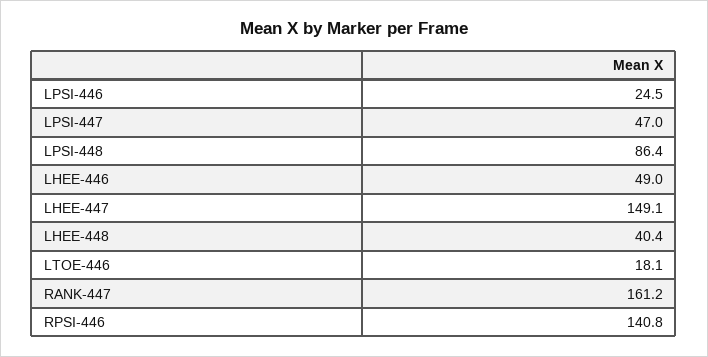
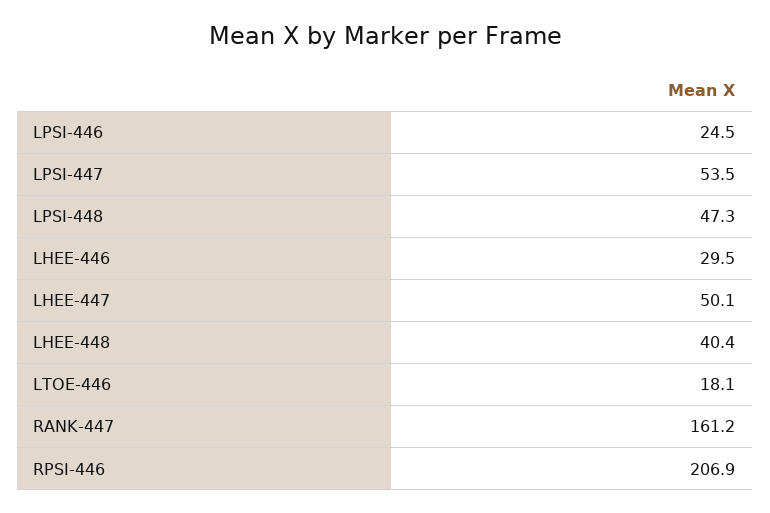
LPSI-447: 47 -> 53.5
LPSI-448: 86.4 -> 47.3
LHEE-446: 49 -> 29.5
LHEE-447: 149.1 -> 50.1
RPSI-446: 140.8 -> 206.9

